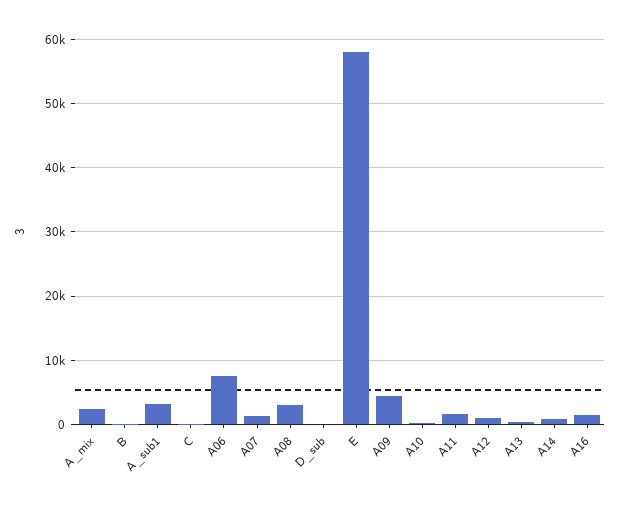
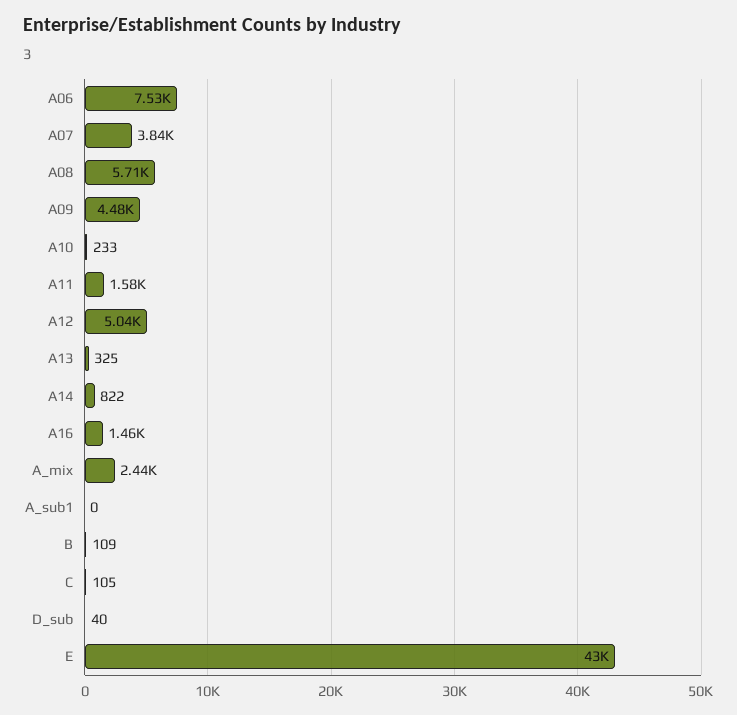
A_sub1: 3000 -> 0
A07: 1000 -> 3840
A08: 3000 -> 5710
E: 58000 -> 43000
A12: 1000 -> 5040

